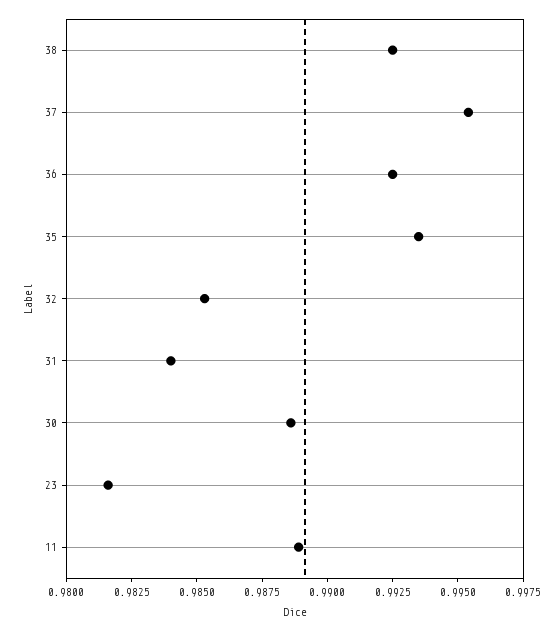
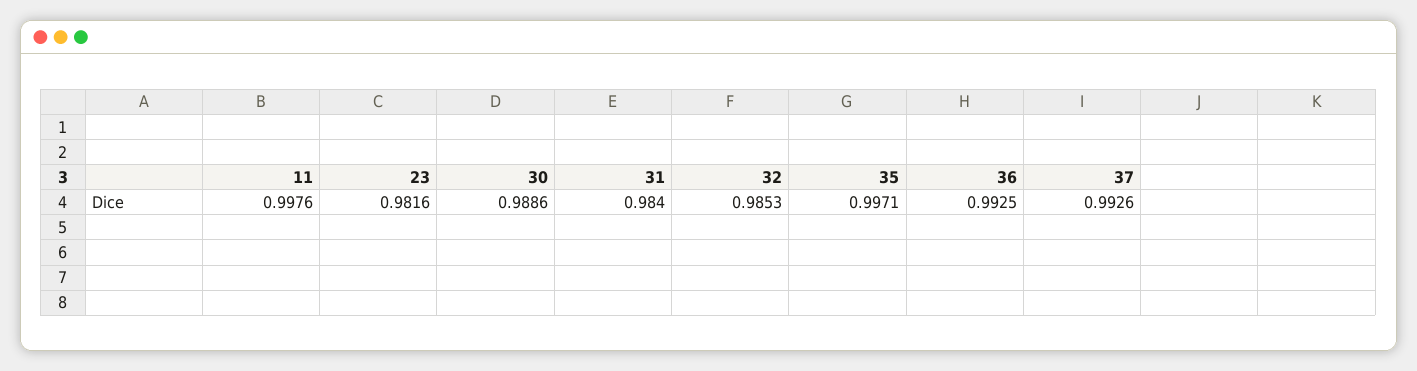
38: 0.9925 -> none
37: 0.9955 -> 0.9926
35: 0.9935 -> 0.9971
11: 0.989 -> 0.9976

